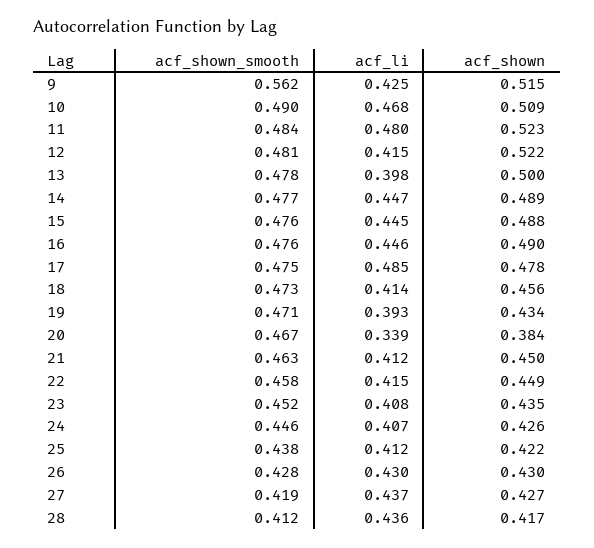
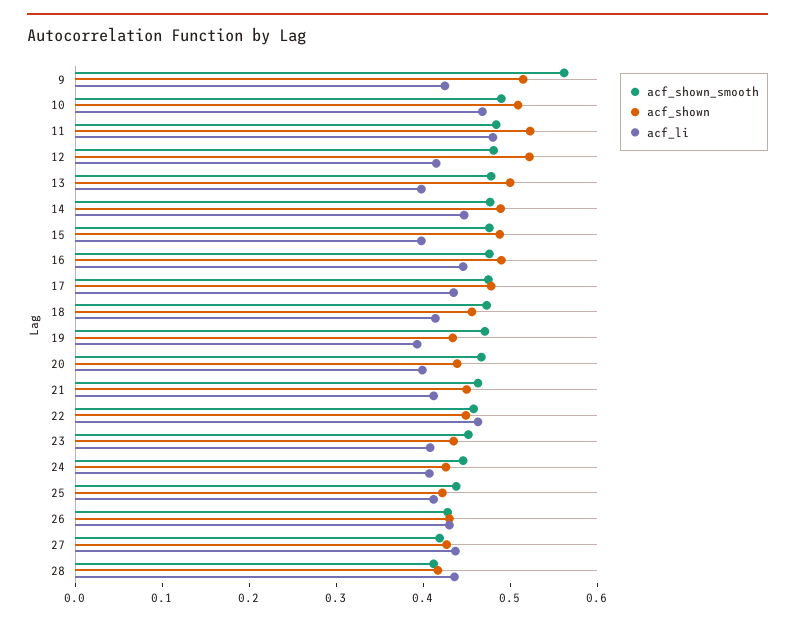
acf_li, 15: 0.445 -> 0.4
acf_li, 17: 0.485 -> 0.44
acf_li, 20: 0.339 -> 0.4
acf_shown, 20: 0.384 -> 0.44
acf_li, 22: 0.415 -> 0.46

